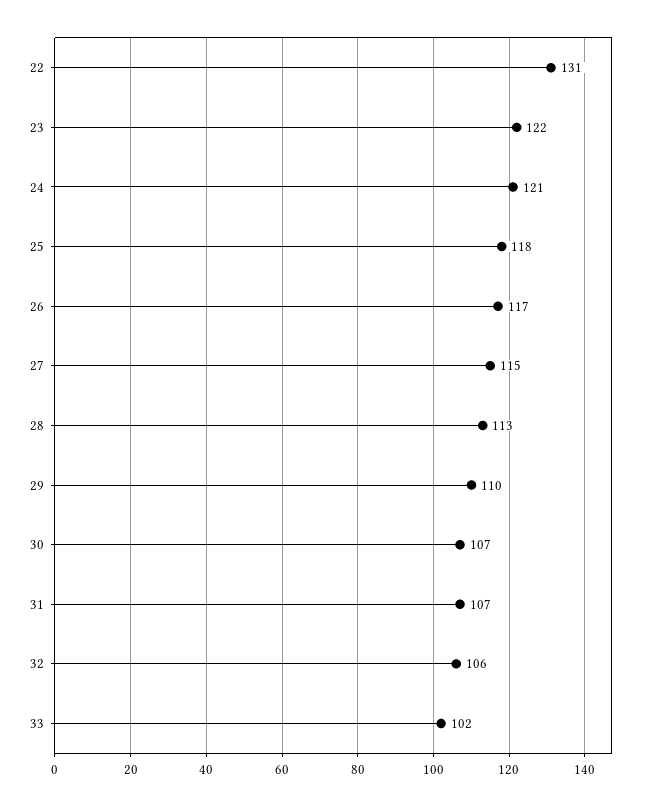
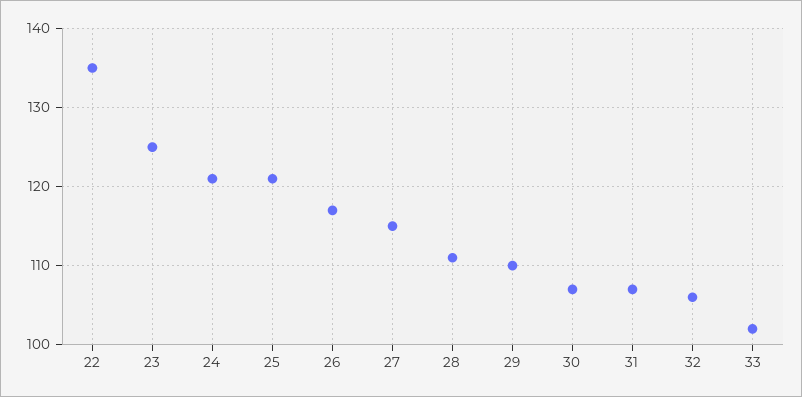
22: 131 -> 135
23: 122 -> 125
25: 118 -> 121
28: 113 -> 111

